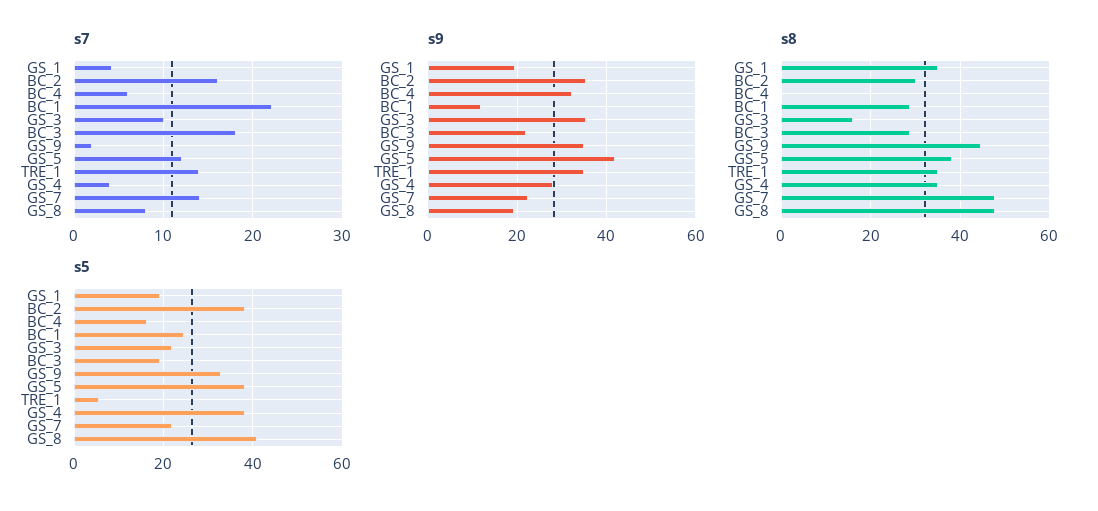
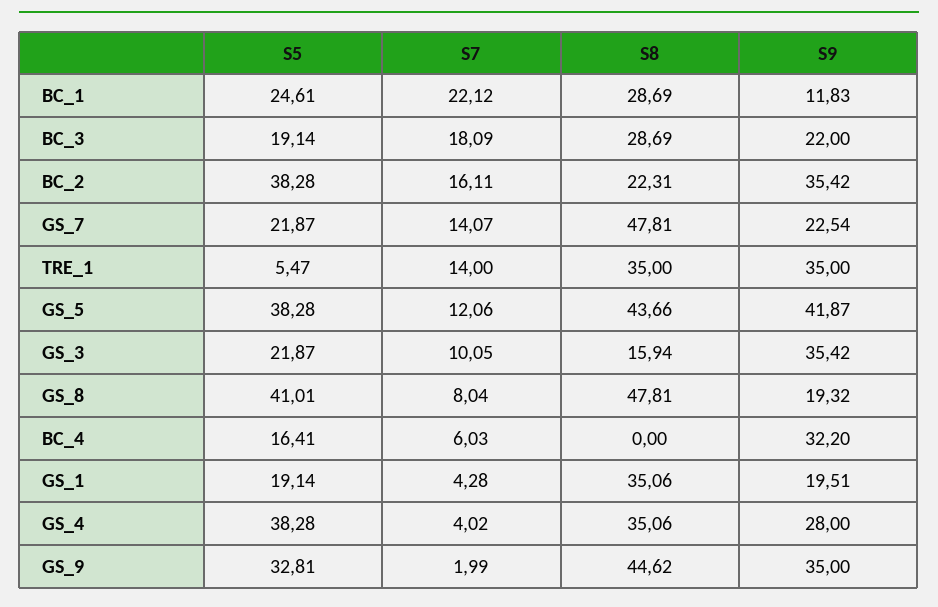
s8, BC_2: 30 -> 22.31
s8, GS_5: 38 -> 43.66

